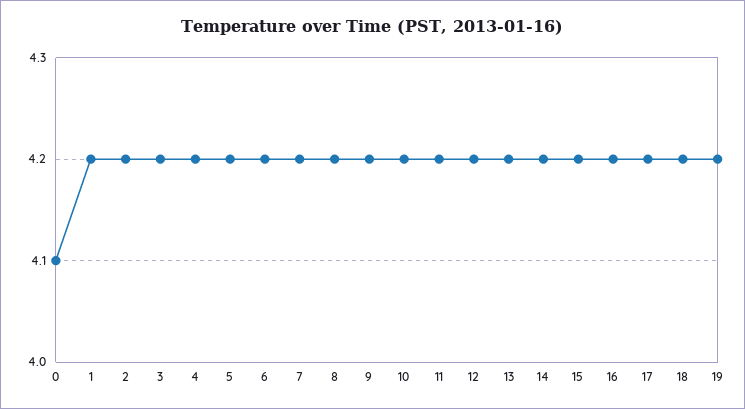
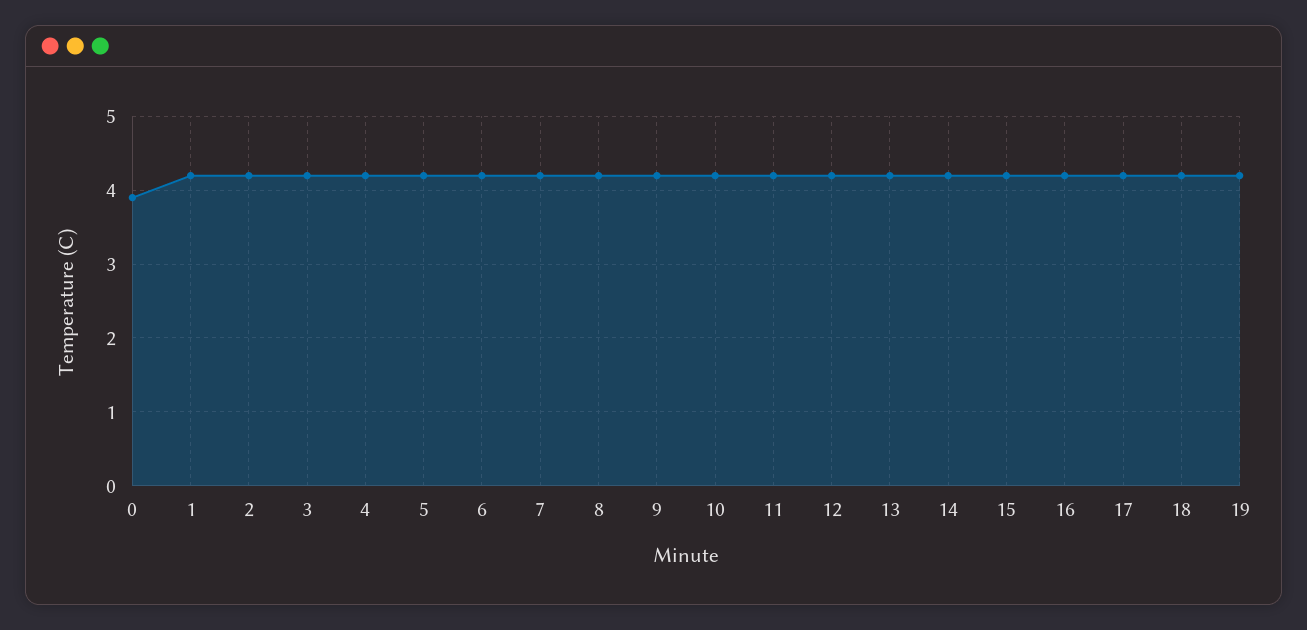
0: 4.1 -> 3.9

